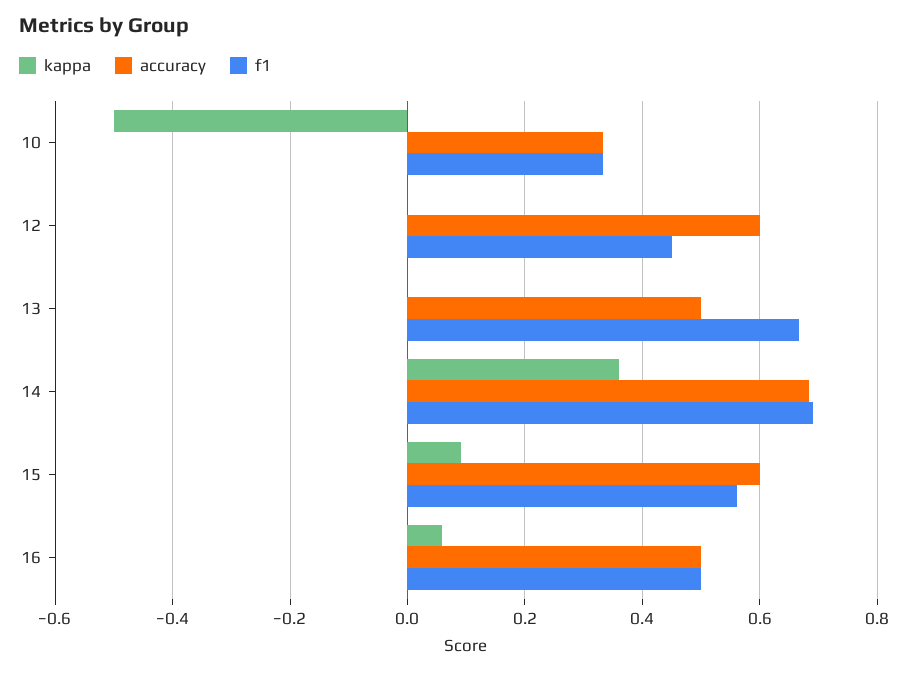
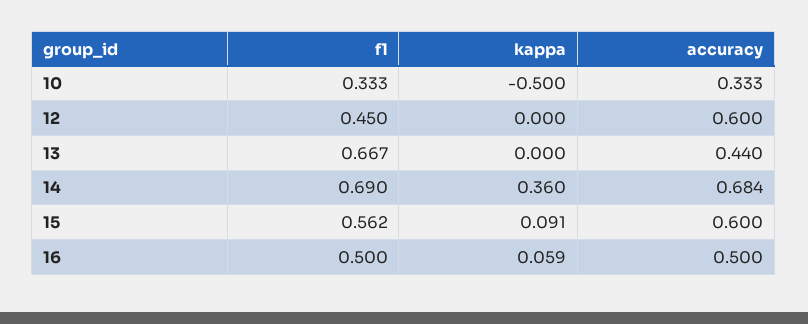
accuracy, 13: 0.5 -> 0.44

